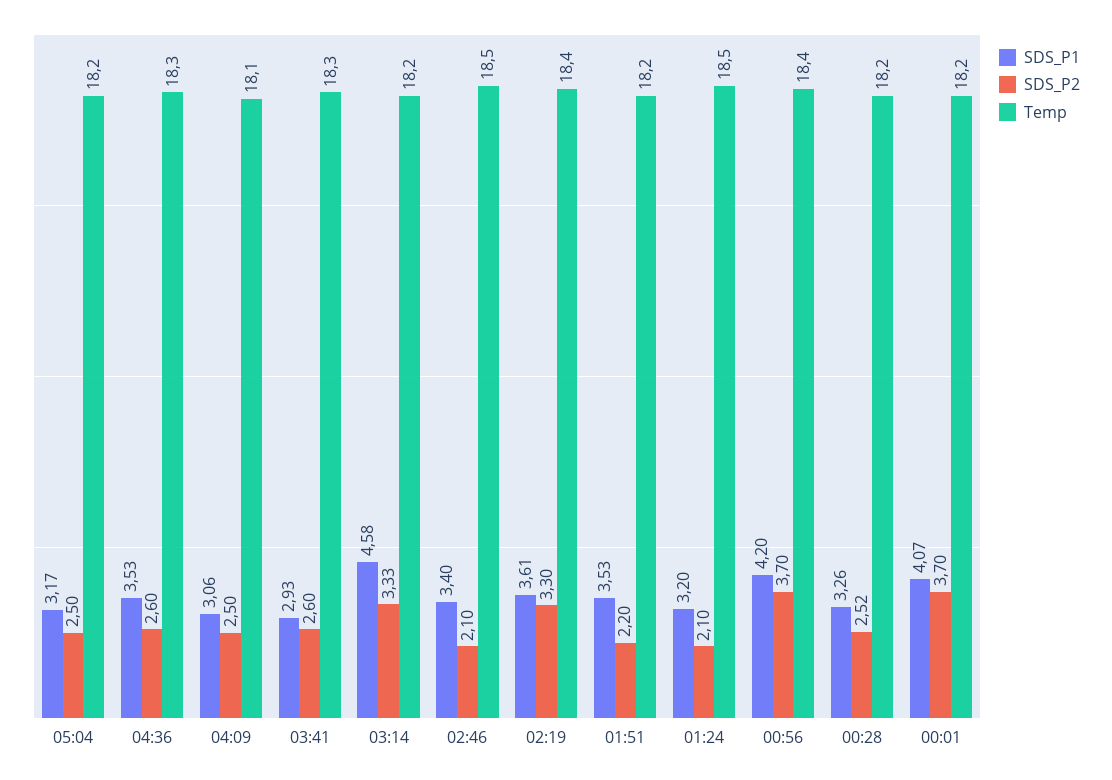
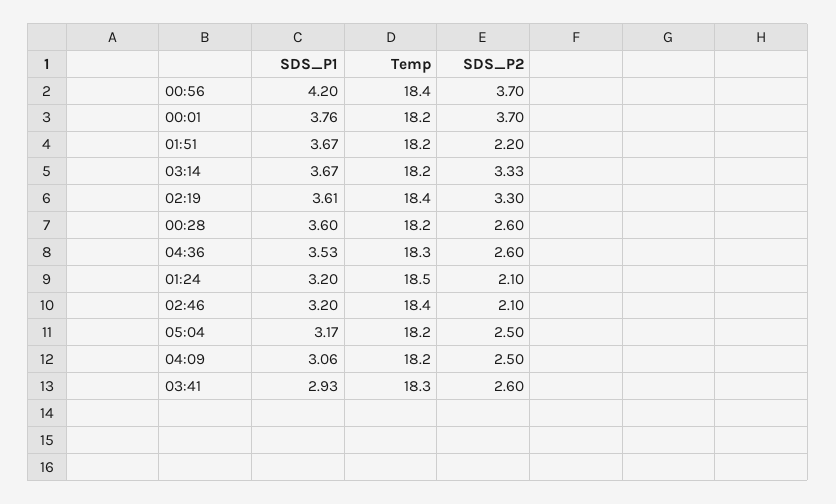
Temp, 04:09: 18.1 -> 18.2
SDS_P1, 03:14: 4.58 -> 3.67
SDS_P1, 02:46: 3.4 -> 3.2
Temp, 02:46: 18.5 -> 18.4
SDS_P1, 01:51: 3.53 -> 3.67
SDS_P1, 00:28: 3.26 -> 3.6
SDS_P2, 00:28: 2.52 -> 2.6
SDS_P1, 00:01: 4.07 -> 3.76

